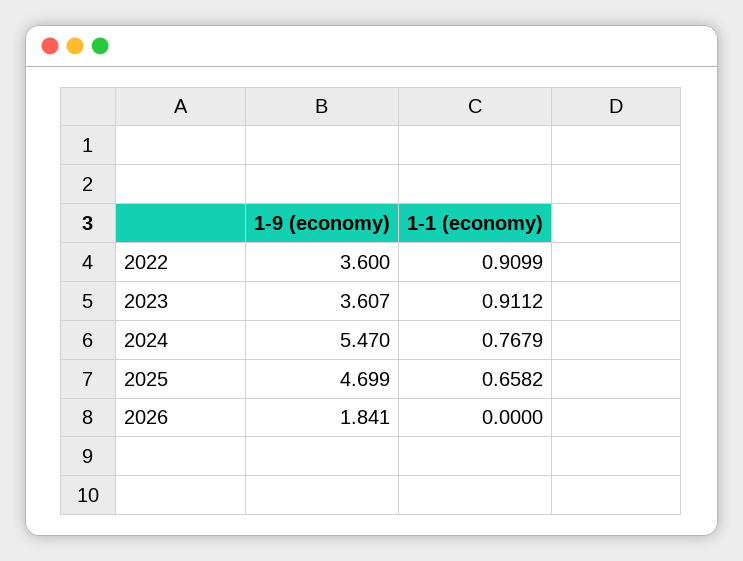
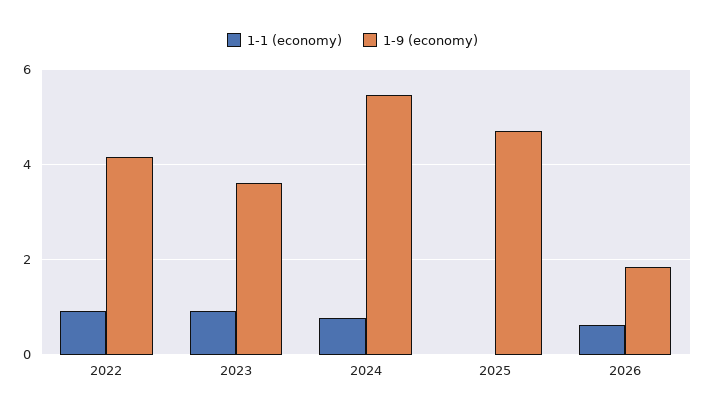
1-9 (economy), 2022: 3.6 -> 4.2
1-1 (economy), 2025: 0.6582 -> 0
1-1 (economy), 2026: 0 -> 0.6

